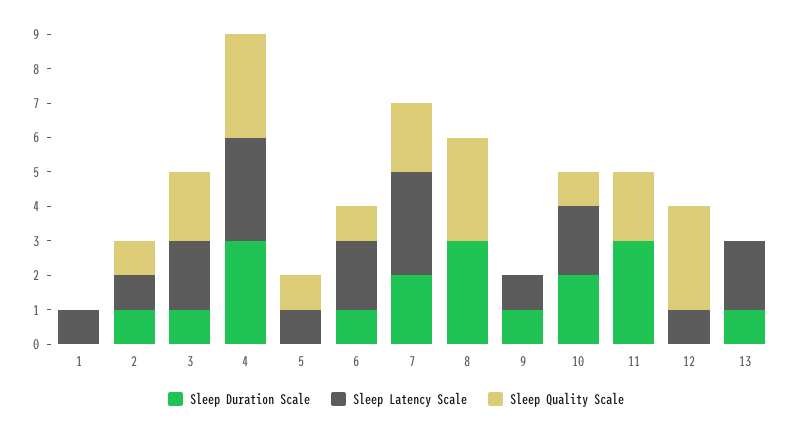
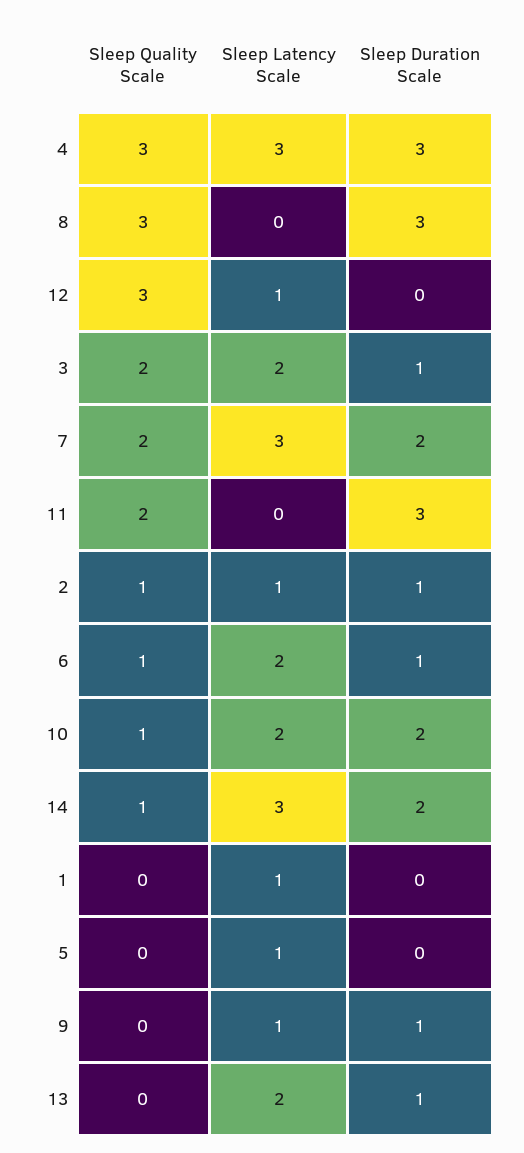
Sleep Quality Scale, 5: 1 -> 0
Sleep Quality Scale, 14: none -> 1
Sleep Latency Scale, 14: none -> 3
Sleep Duration Scale, 14: none -> 2

